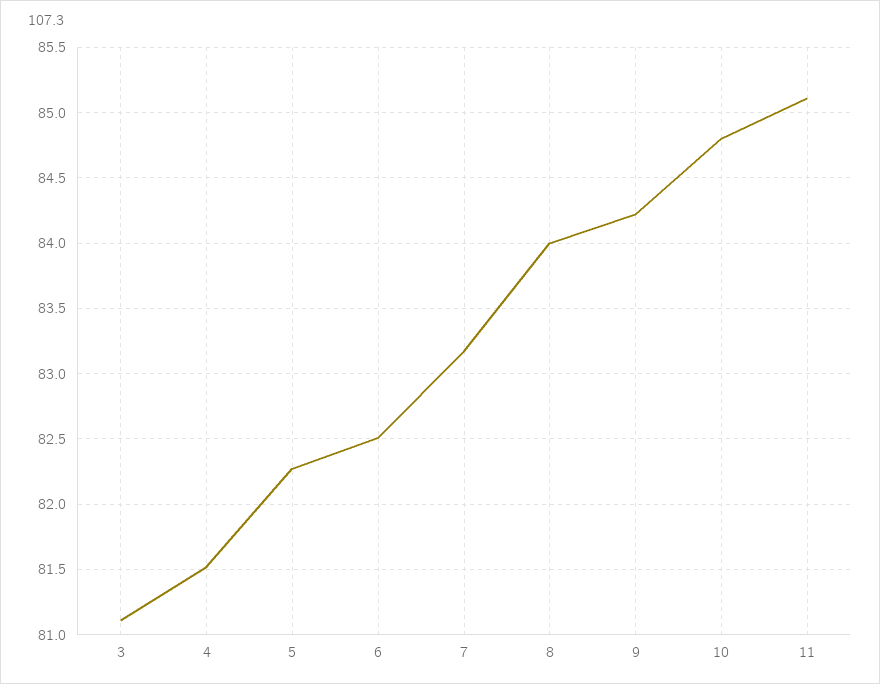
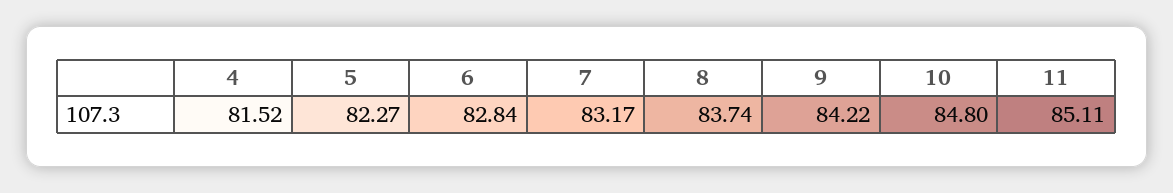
3: 81.1 -> none
6: 82.5 -> 82.84
8: 84 -> 83.74

